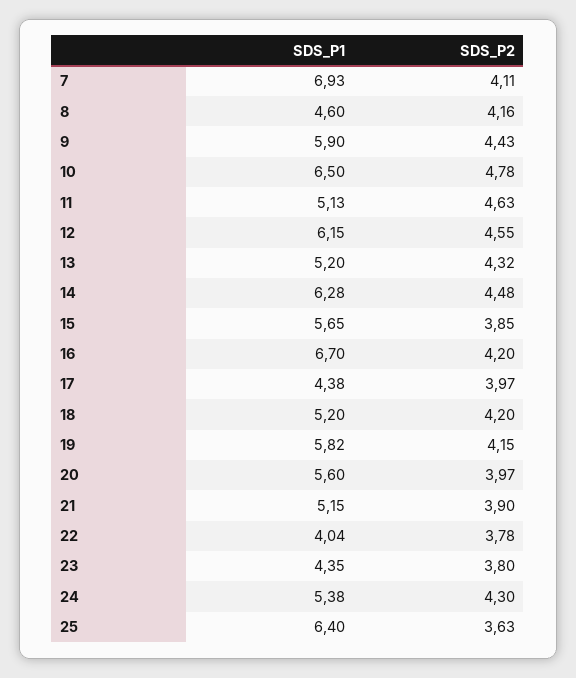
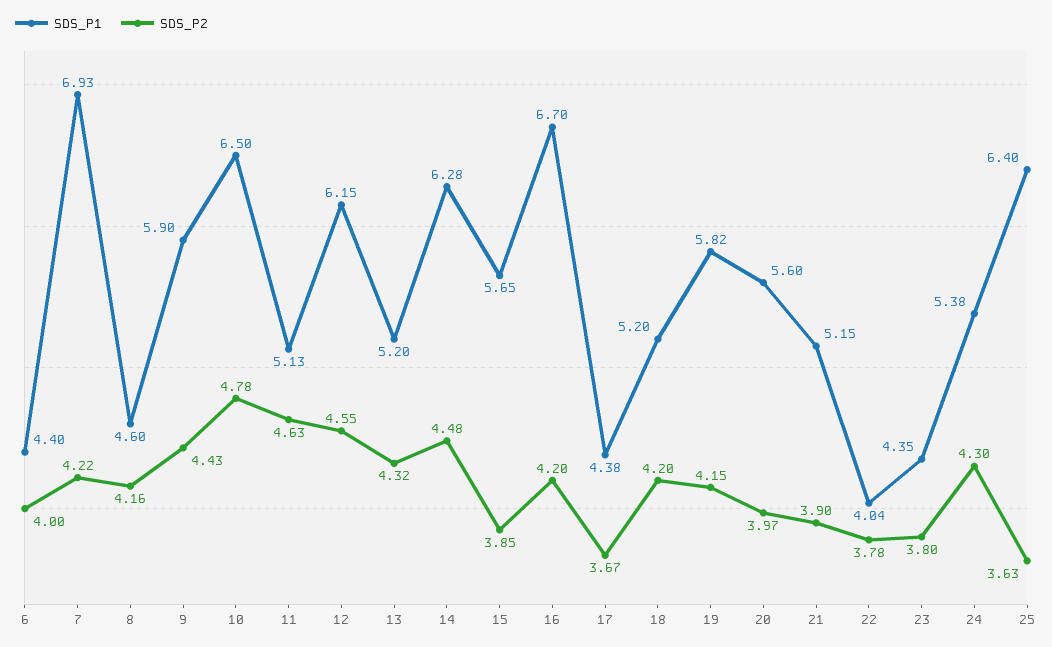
SDS_P2, 7: 4.11 -> 4.22
SDS_P2, 17: 3.97 -> 3.67
SDS_P1, 6: none -> 4.4
SDS_P2, 6: none -> 4

